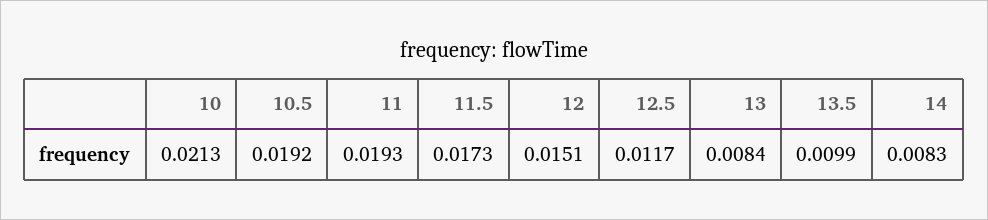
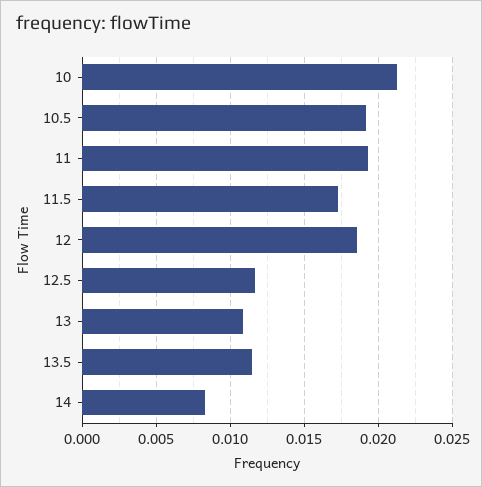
12: 0.0151 -> 0.0185
13: 0.0084 -> 0.011
13.5: 0.0099 -> 0.0115

